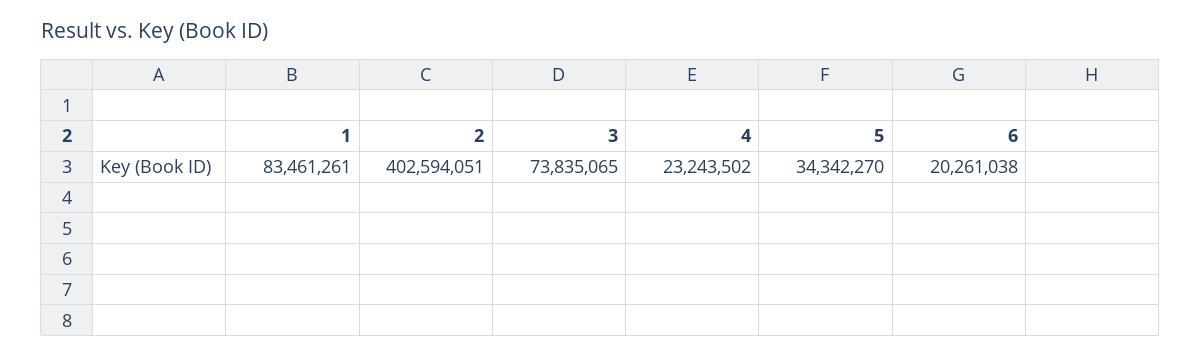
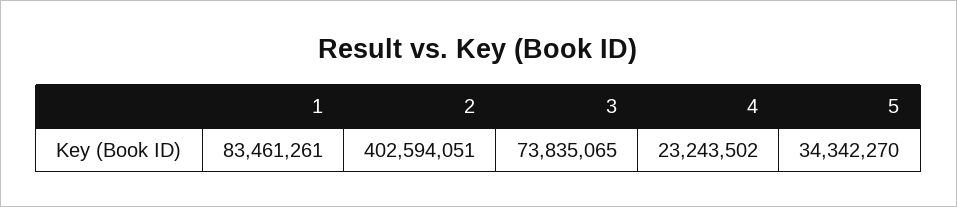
6: 20261038 -> none

